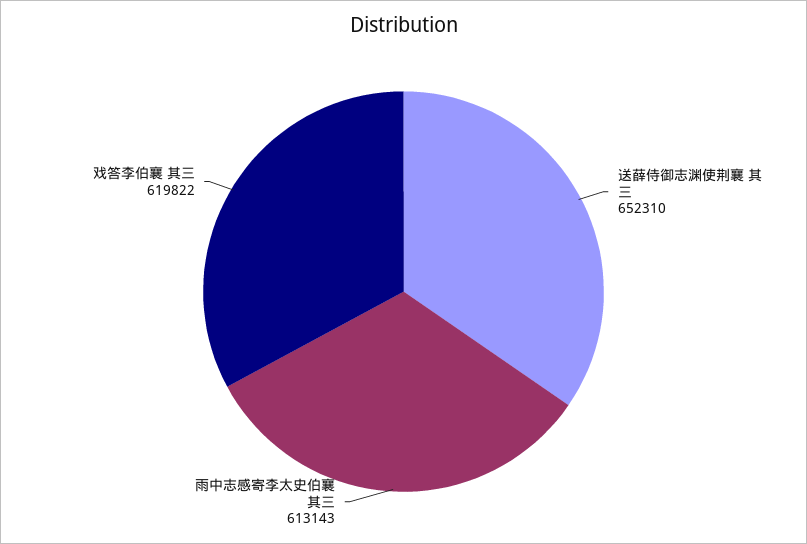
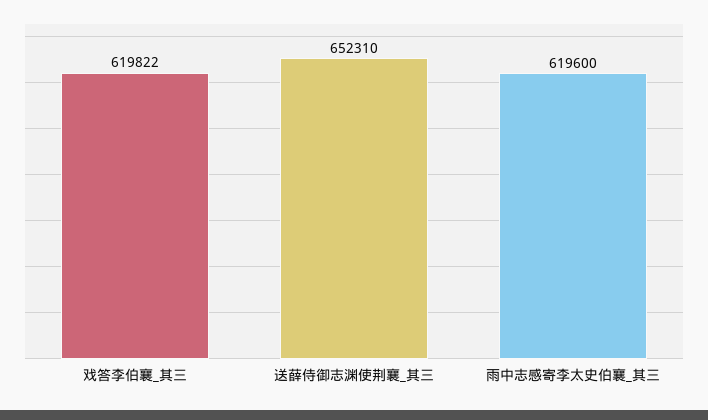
雨中志感寄李太史伯襄 其三: 613143 -> 619600

